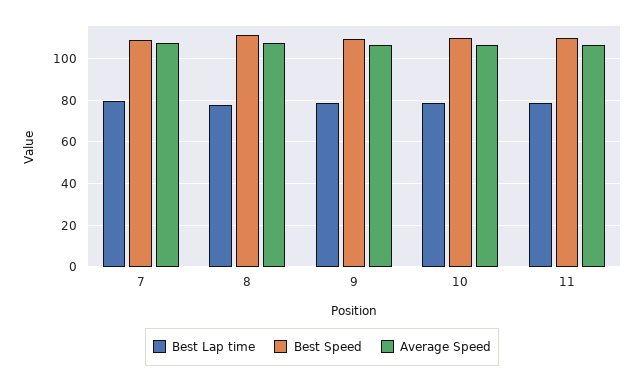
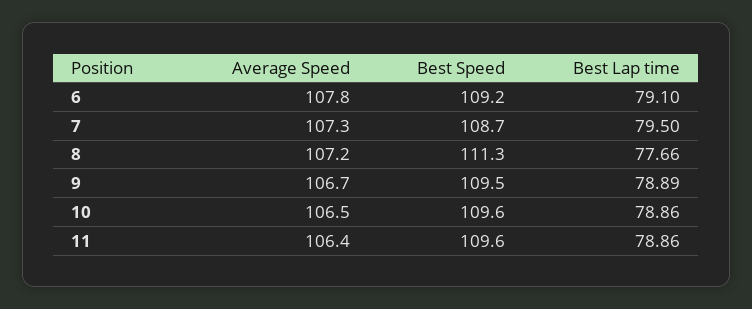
Average Speed, 6: none -> 107.8
Best Speed, 6: none -> 109.2
Best Lap time, 6: none -> 79.1

